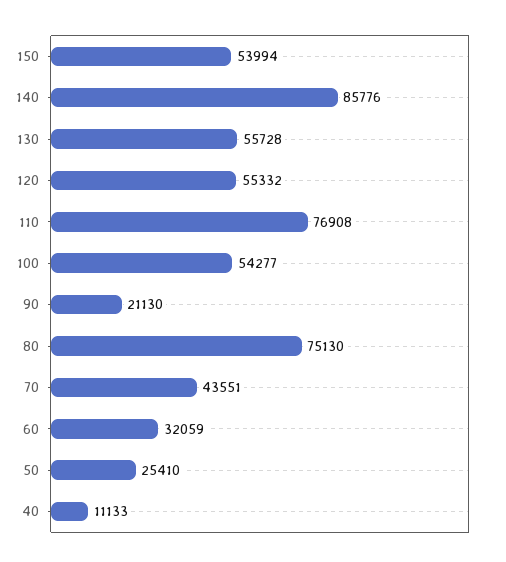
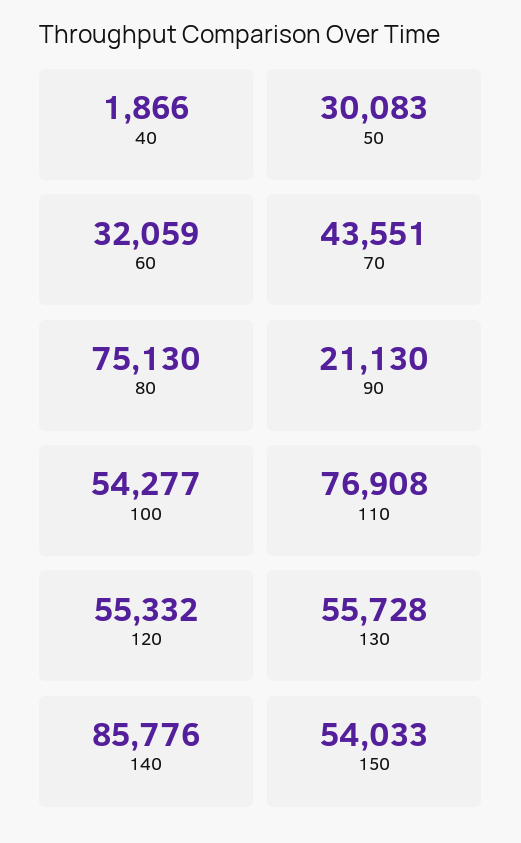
150: 53994 -> 54033
50: 25410 -> 30083
40: 11133 -> 1866

